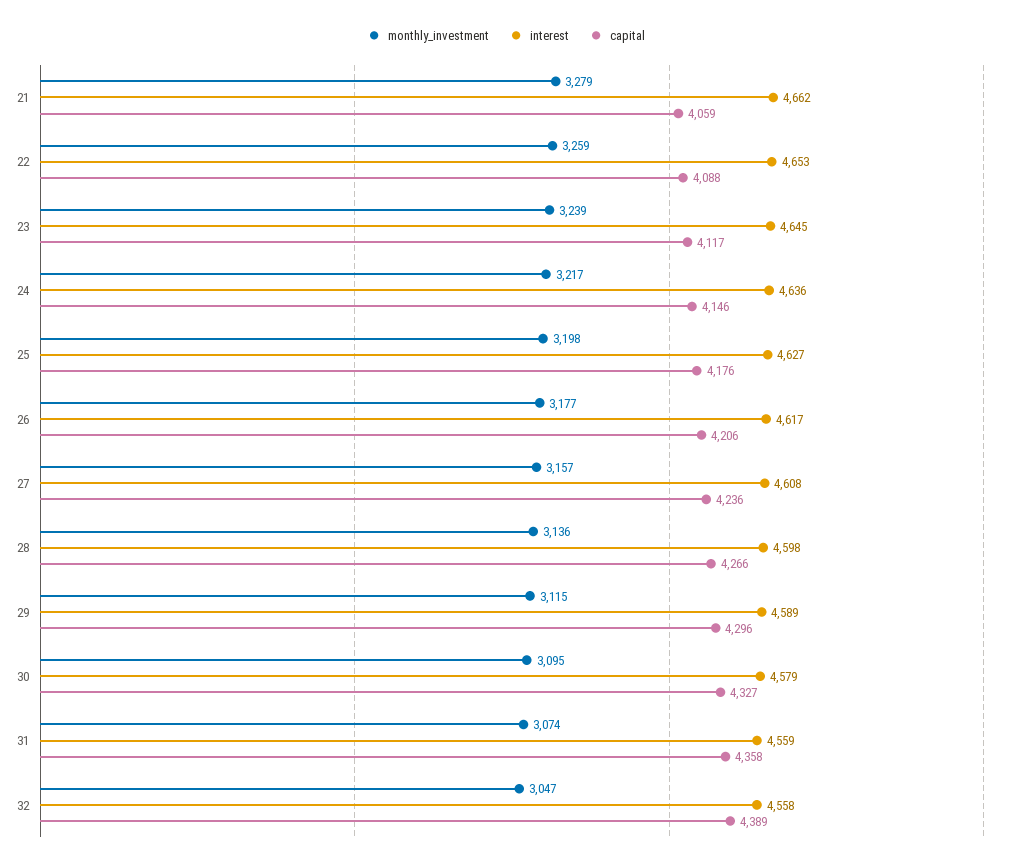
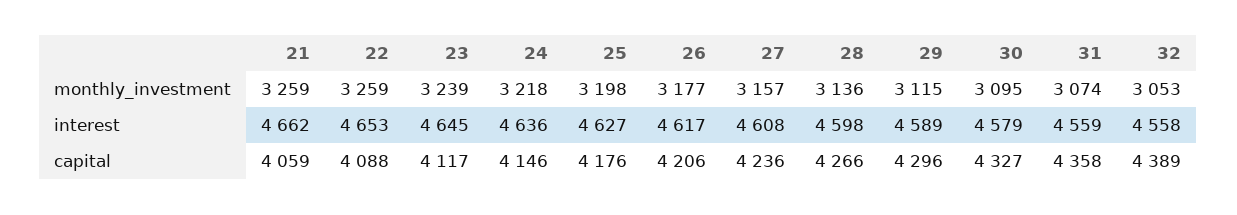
monthly_investment, 21: 3279 -> 3259
monthly_investment, 24: 3217 -> 3218
monthly_investment, 32: 3047 -> 3053

